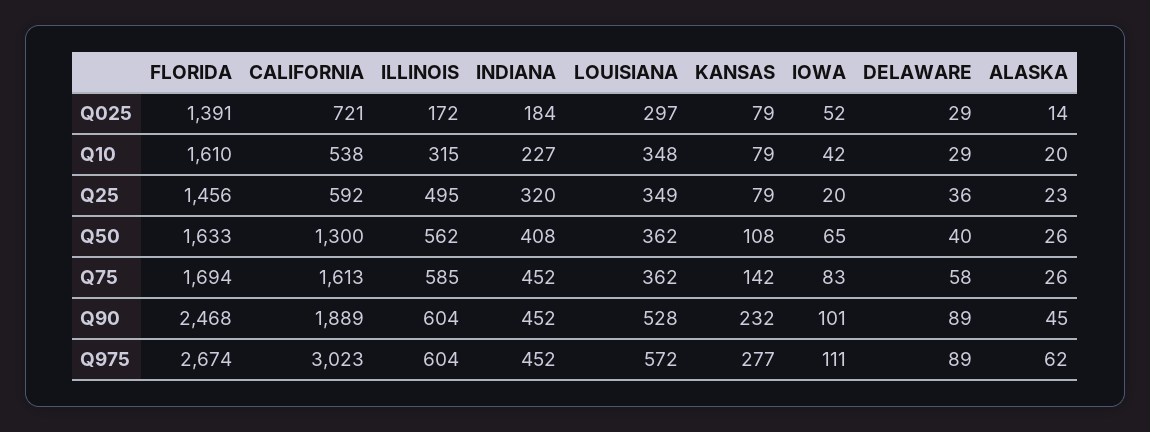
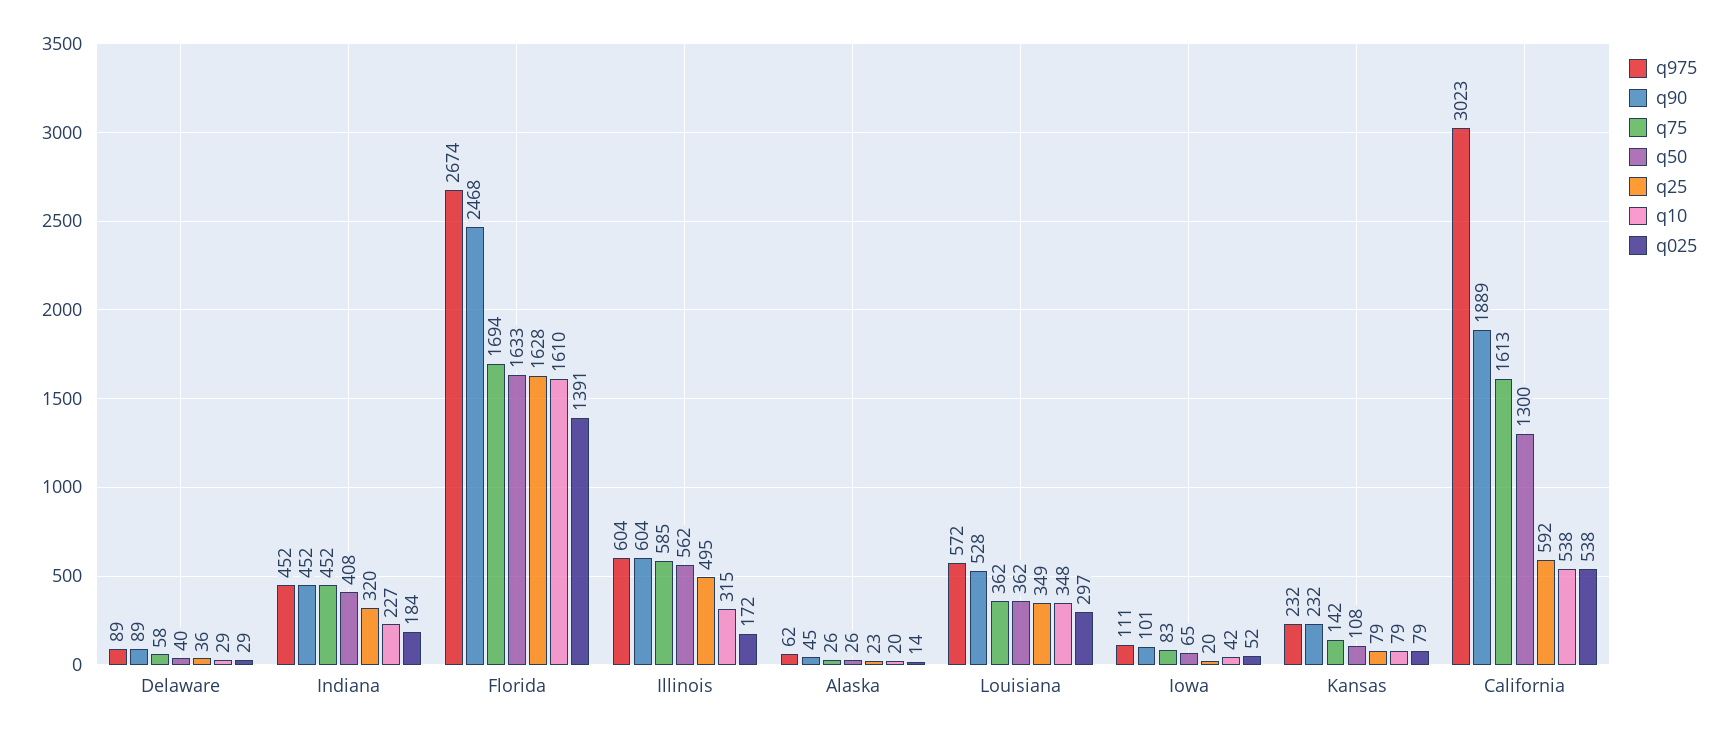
Q025, CALIFORNIA: 721 -> 538
Q25, FLORIDA: 1456 -> 1628
Q975, KANSAS: 277 -> 232

